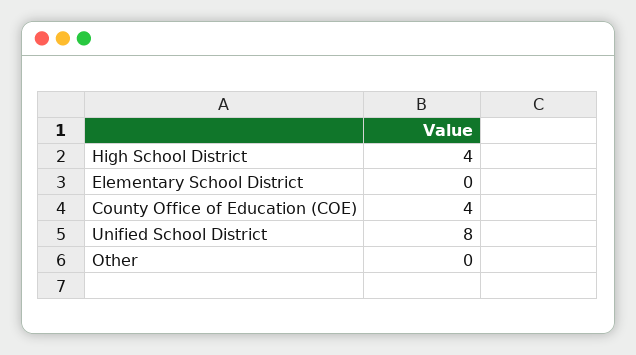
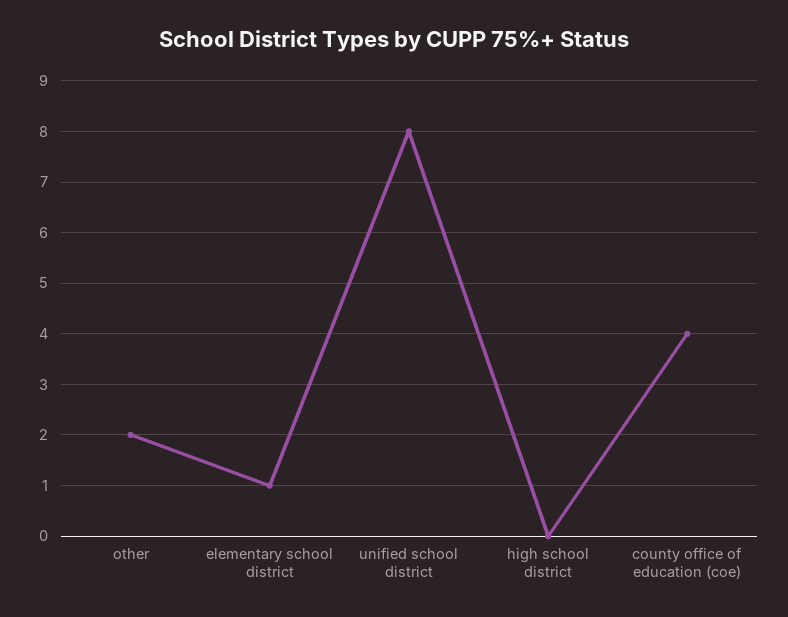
High School District: 4 -> 0
Elementary School District: 0 -> 1
Other: 0 -> 2

